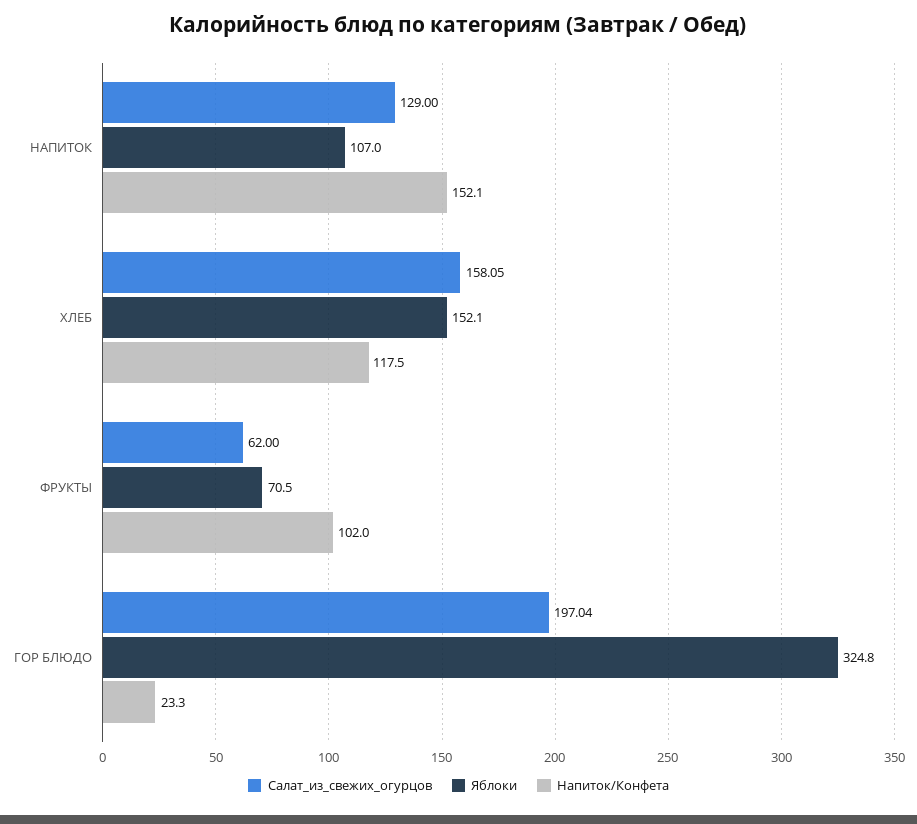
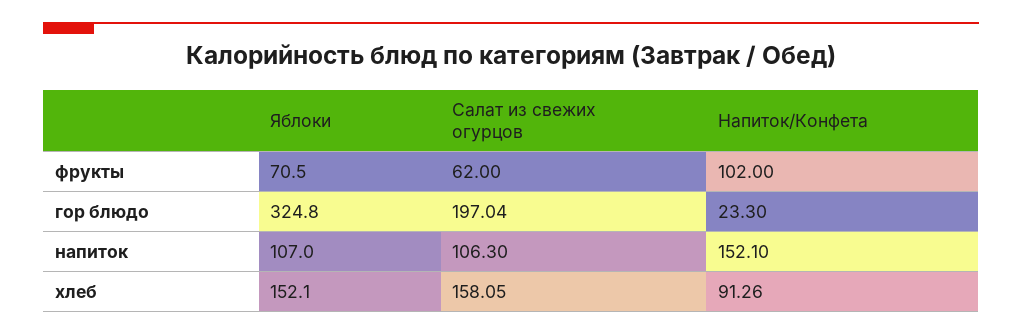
Салат_из_свежих_огурцов, НАПИТОК: 129 -> 106.3
Напиток/Конфета, ХЛЕБ: 117.5 -> 91.26

